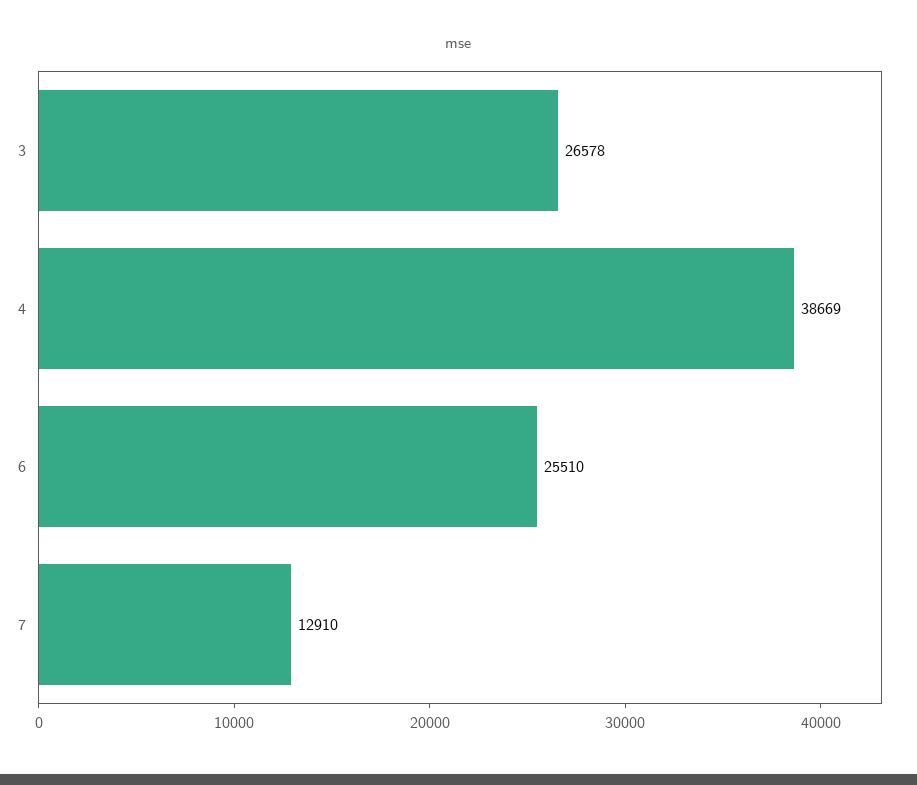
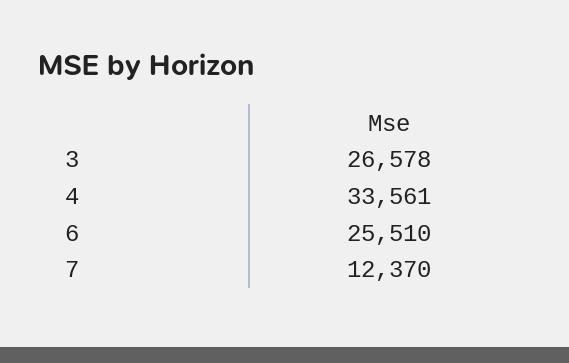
4: 38669 -> 33561
7: 12910 -> 12370

